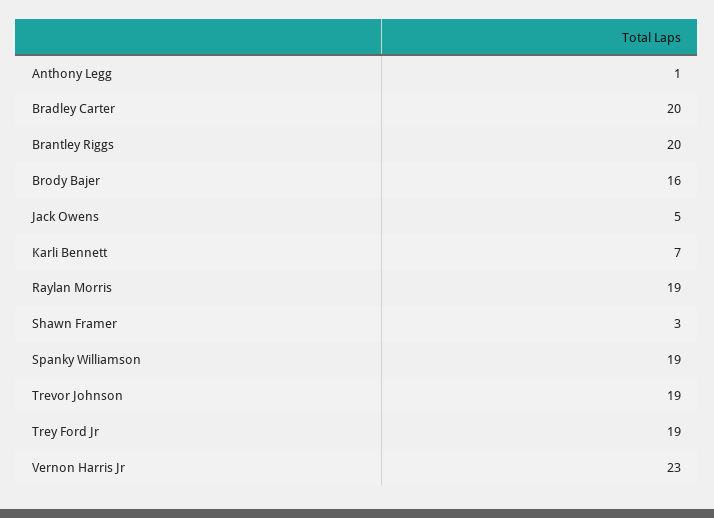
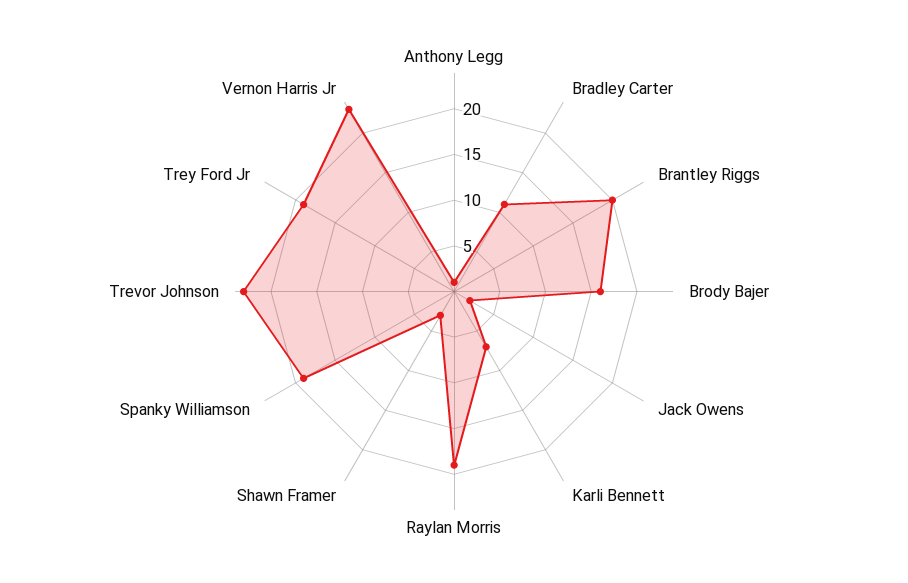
Bradley Carter: 20 -> 11
Jack Owens: 5 -> 2
Trevor Johnson: 19 -> 23

